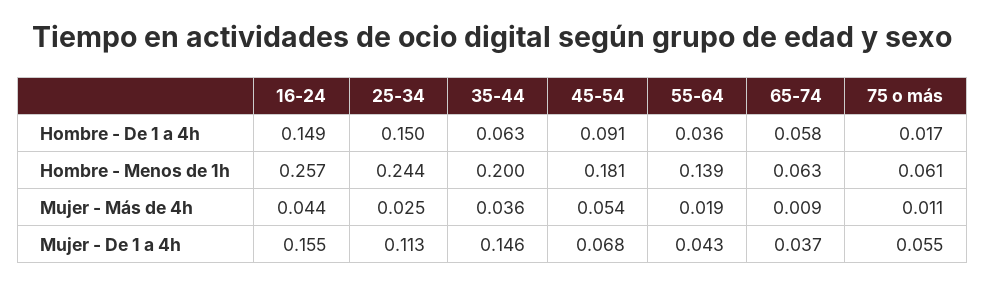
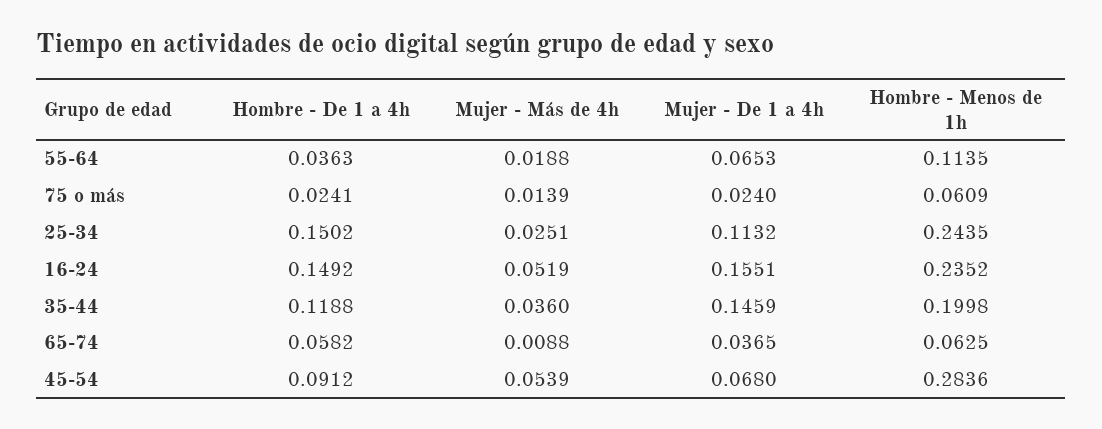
35-44, Hombre - De 1 a 4h: 0.063 -> 0.1188
75 o más, Hombre - De 1 a 4h: 0.017 -> 0.0241
16-24, Hombre - Menos de 1h: 0.257 -> 0.2352
45-54, Hombre - Menos de 1h: 0.181 -> 0.2836
55-64, Hombre - Menos de 1h: 0.139 -> 0.1135
16-24, Mujer - Más de 4h: 0.044 -> 0.0519
75 o más, Mujer - Más de 4h: 0.011 -> 0.0139
55-64, Mujer - De 1 a 4h: 0.043 -> 0.0653
75 o más, Mujer - De 1 a 4h: 0.055 -> 0.024

